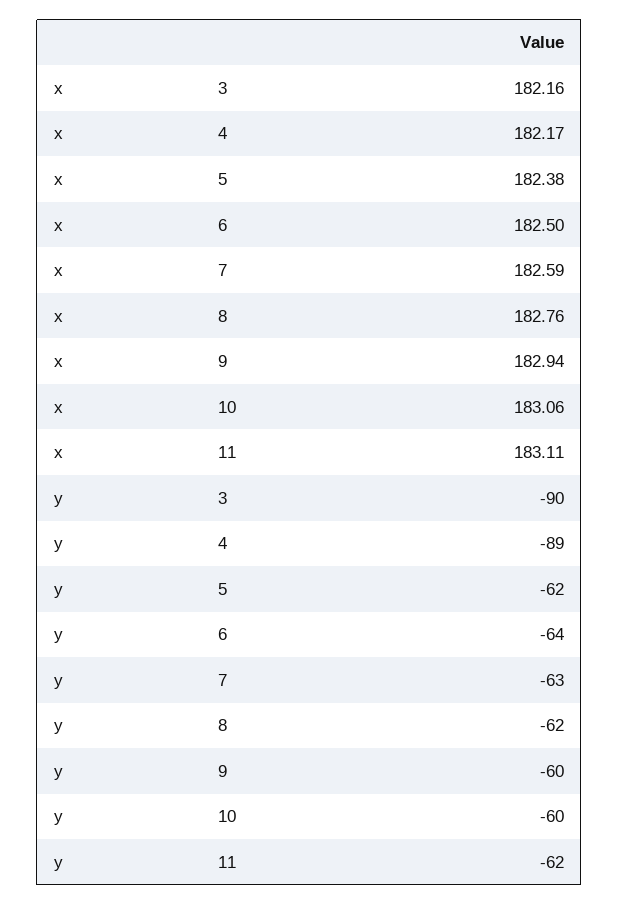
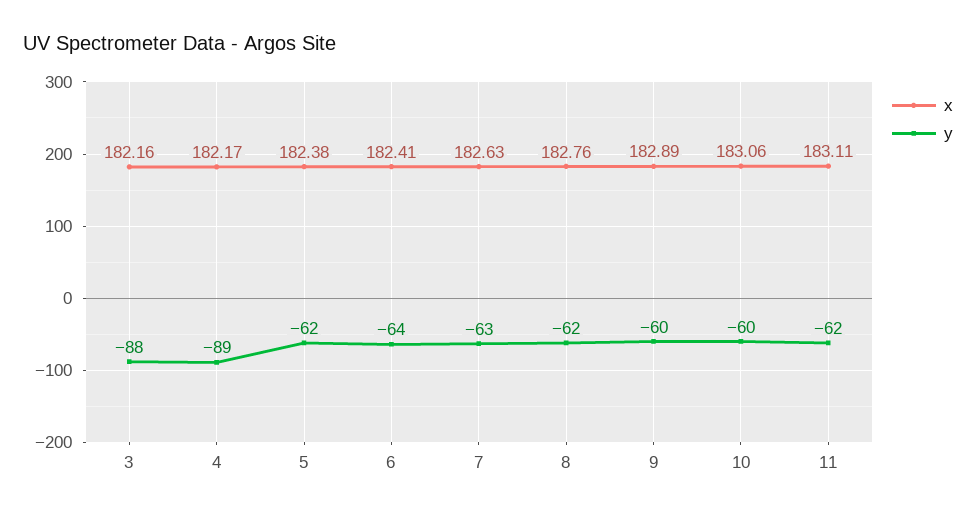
x, 6: 182.5 -> 182.41
x, 7: 182.59 -> 182.63
x, 9: 182.94 -> 182.89
y, 3: -90 -> -88

